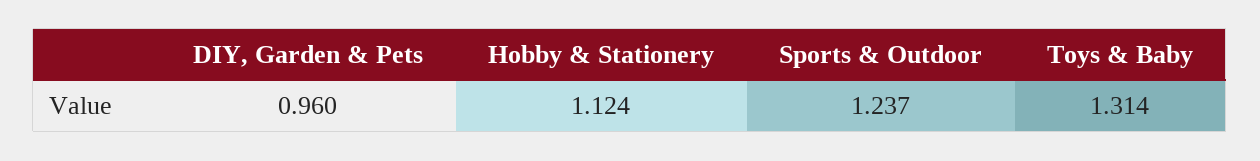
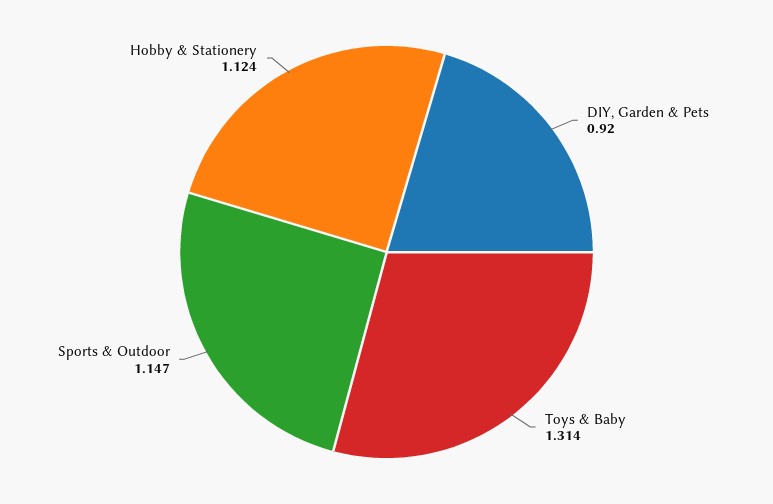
DIY, Garden & Pets: 0.96 -> 0.92
Sports & Outdoor: 1.237 -> 1.147

